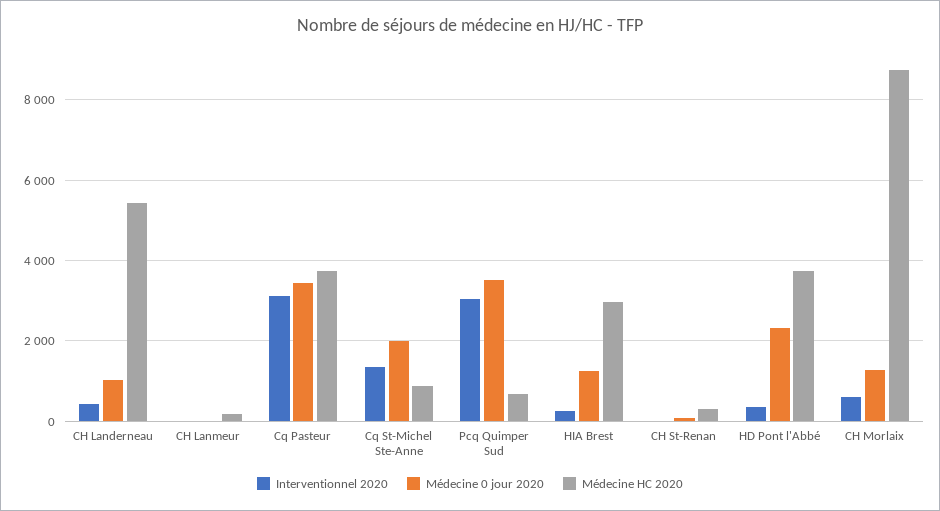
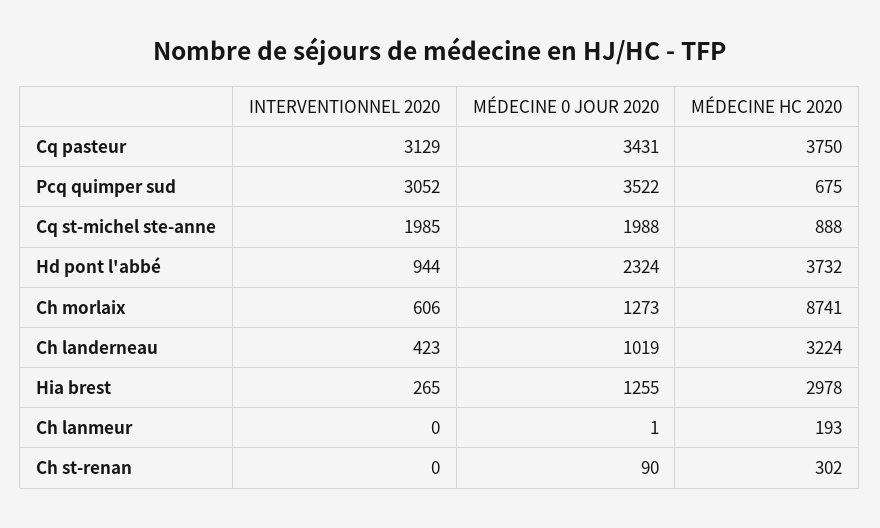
Médecine HC 2020, CH Landerneau: 5400 -> 3224
Interventionnel 2020, Cq St-Michel Ste-Anne: 1400 -> 1985
Interventionnel 2020, HD Pont l'Abbé: 400 -> 944

